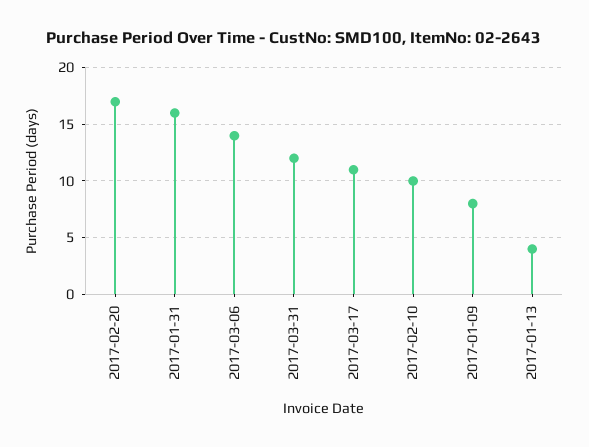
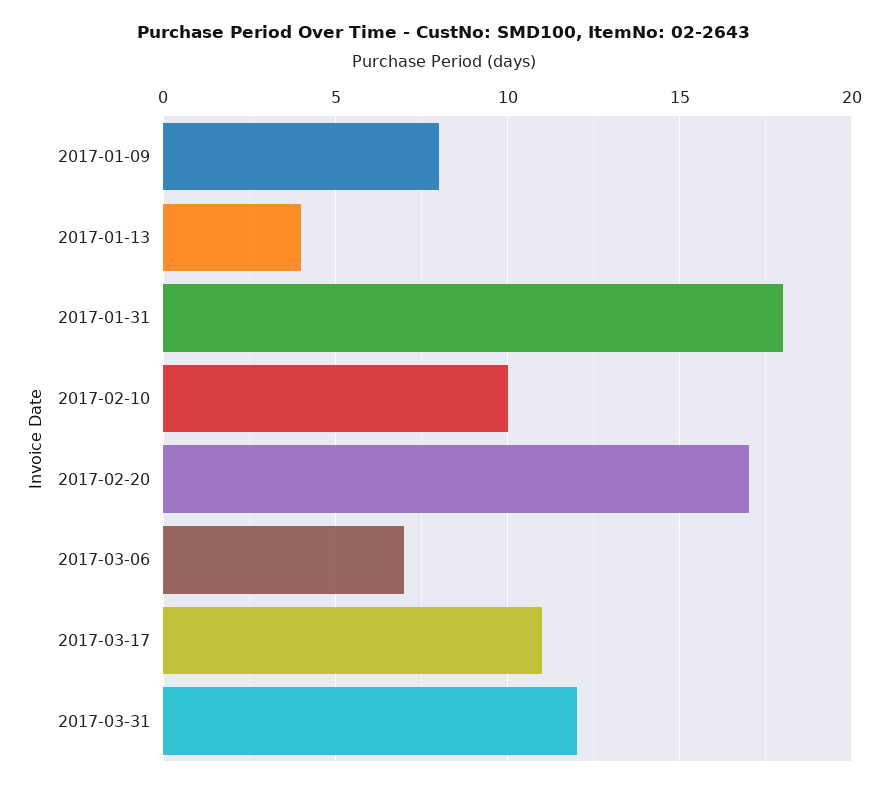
2017-01-31: 16 -> 18
2017-03-06: 14 -> 7

